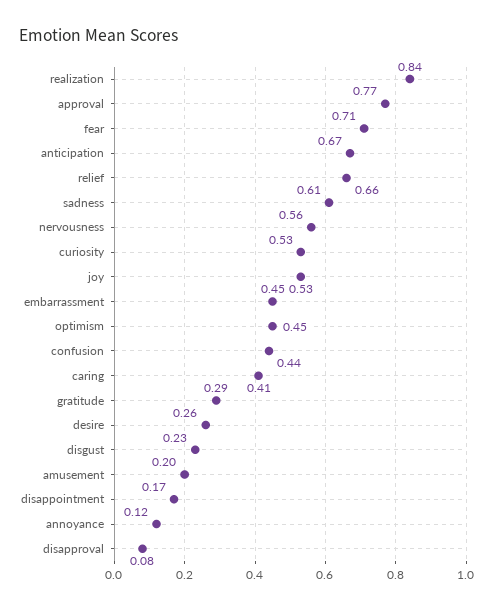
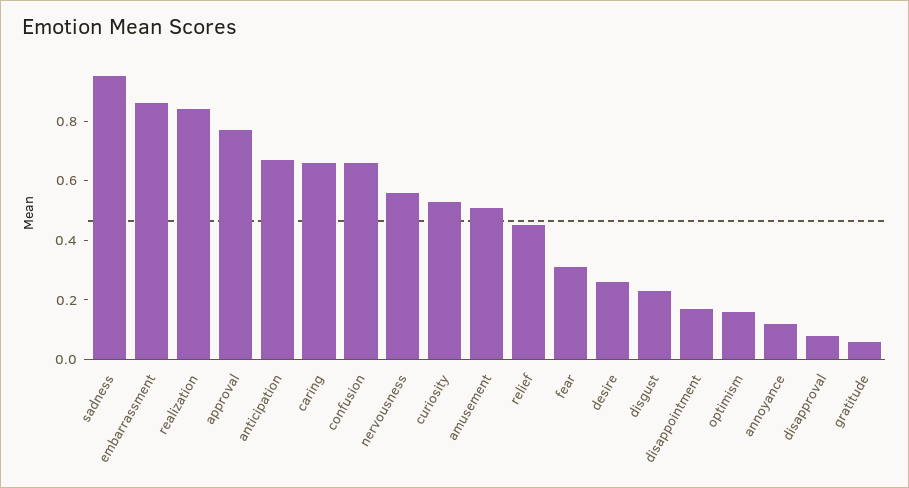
fear: 0.71 -> 0.3
relief: 0.66 -> 0.45
sadness: 0.61 -> 0.95
joy: 0.53 -> none
embarrassment: 0.45 -> 0.85
optimism: 0.45 -> 0.15
confusion: 0.44 -> 0.65
caring: 0.41 -> 0.65
gratitude: 0.29 -> 0.05
amusement: 0.2 -> 0.5

